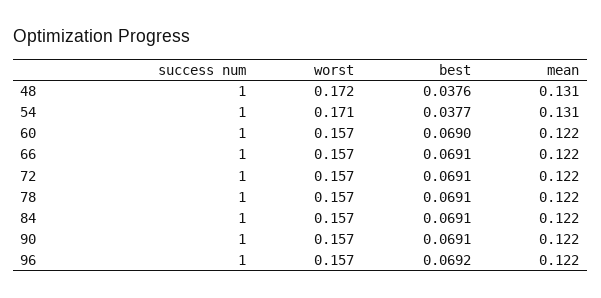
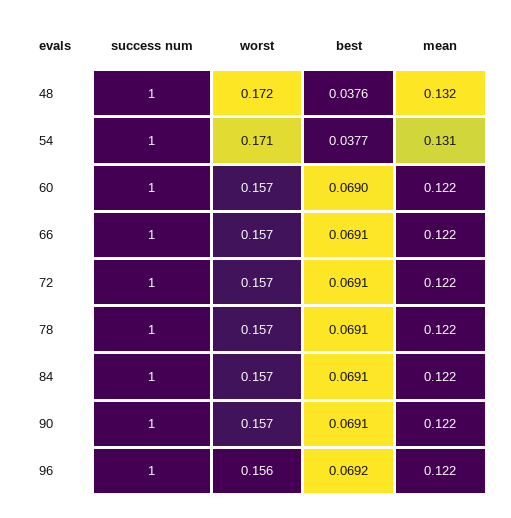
mean, 48: 0.131 -> 0.132
worst, 96: 0.157 -> 0.156

